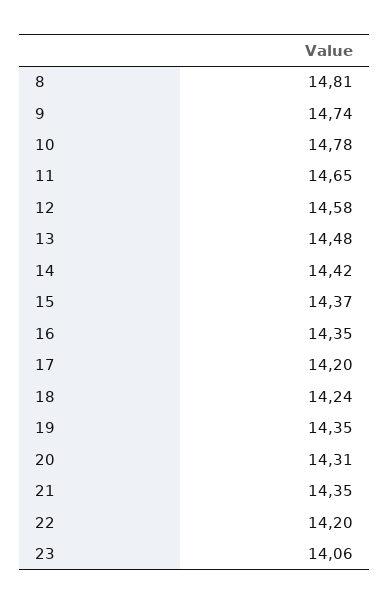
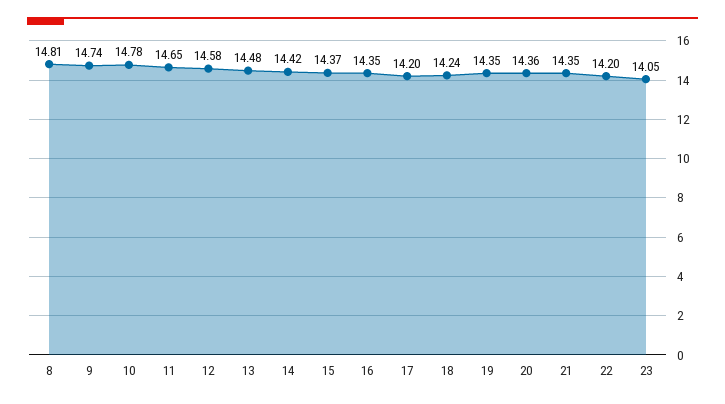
20: 14.31 -> 14.36
23: 14.06 -> 14.05

